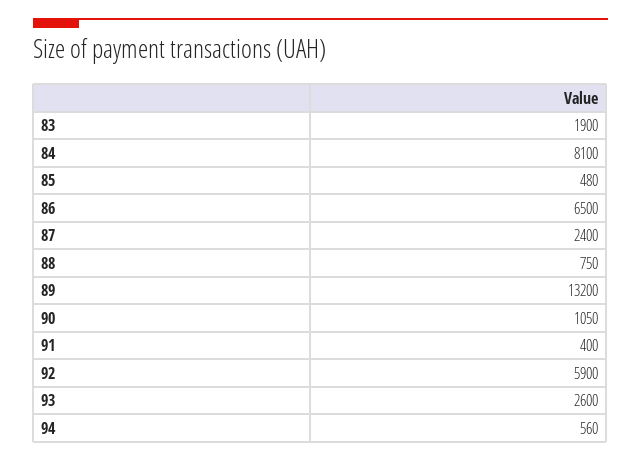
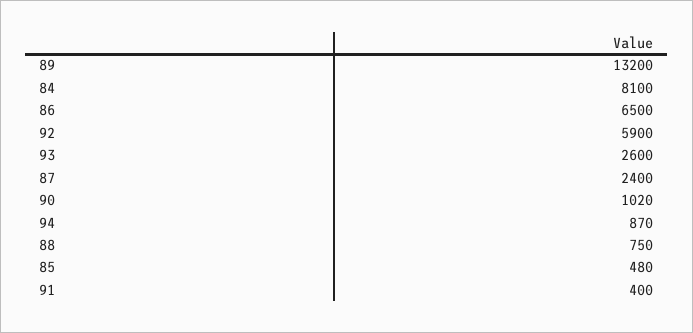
83: 1900 -> none
90: 1050 -> 1020
94: 560 -> 870

